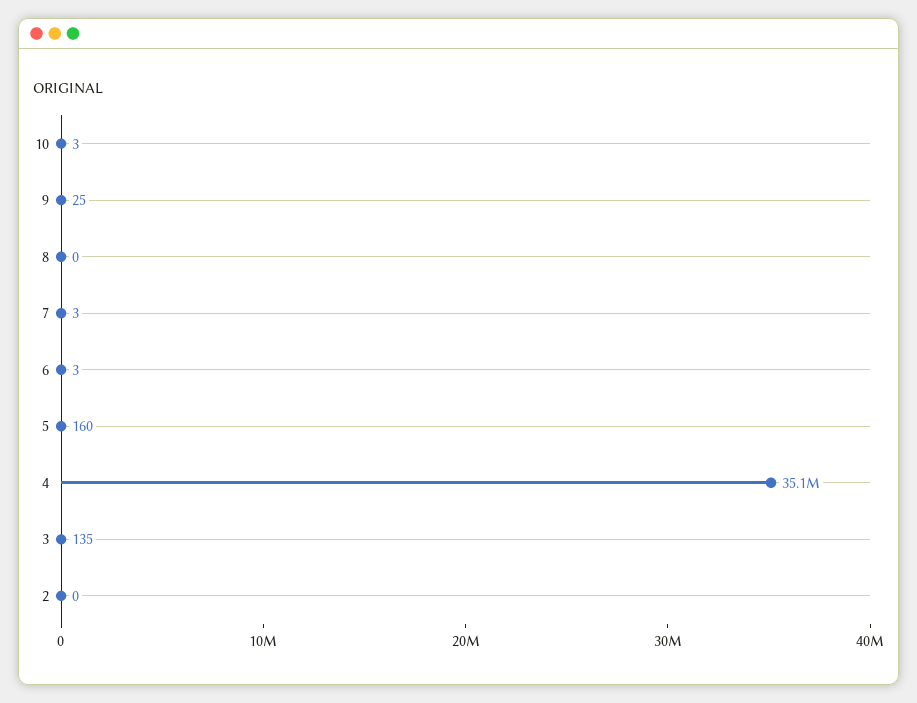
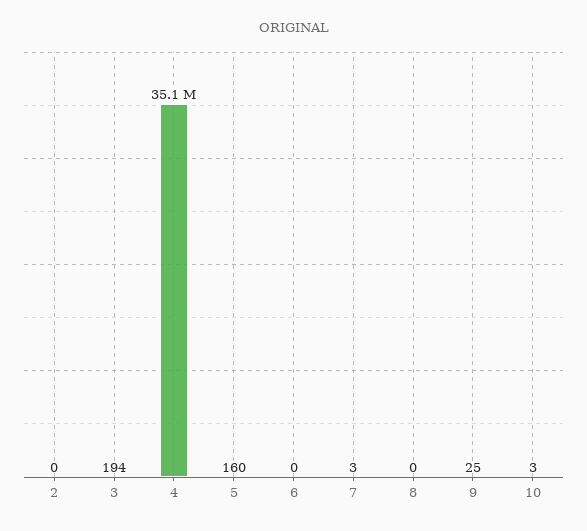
6: 3 -> 0
3: 135 -> 194

